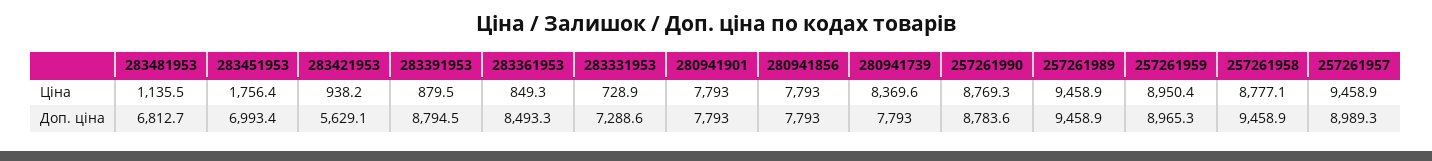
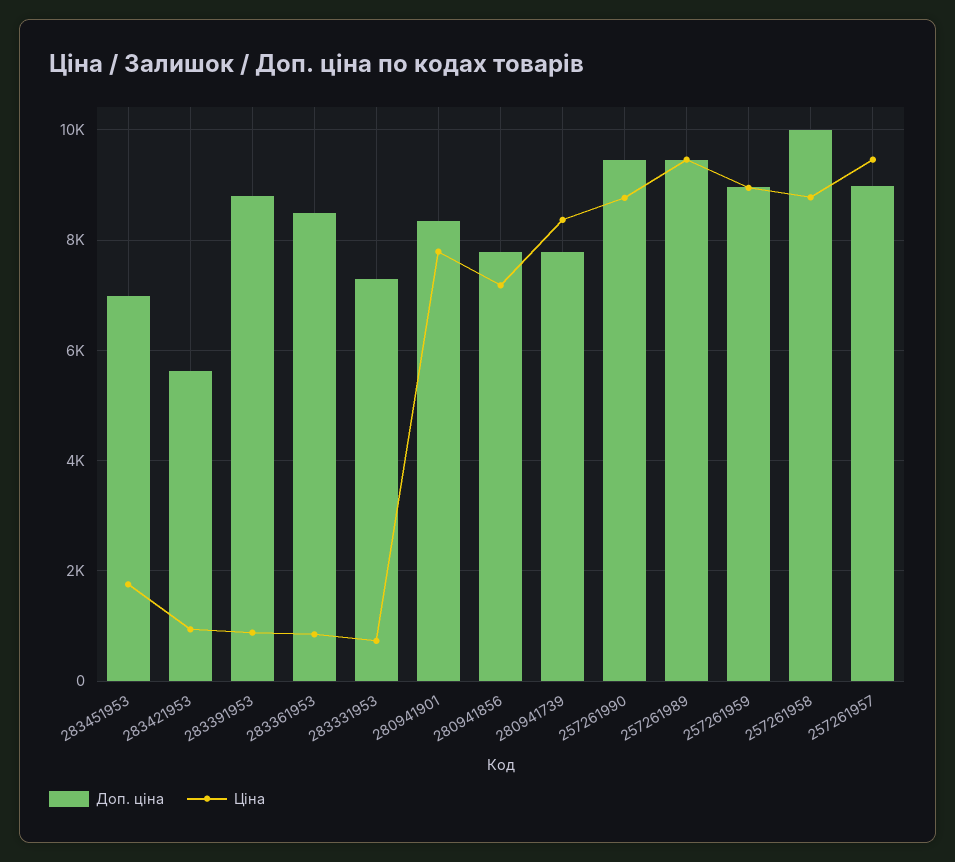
Ціна, 283481953: 1135.5 -> none
Ціна, 280941856: 7793 -> 7200
Доп. ціна, 283481953: 6812.7 -> none
Доп. ціна, 280941901: 7793 -> 8400
Доп. ціна, 257261990: 8783.6 -> 9400
Доп. ціна, 257261958: 9458.9 -> 10000

